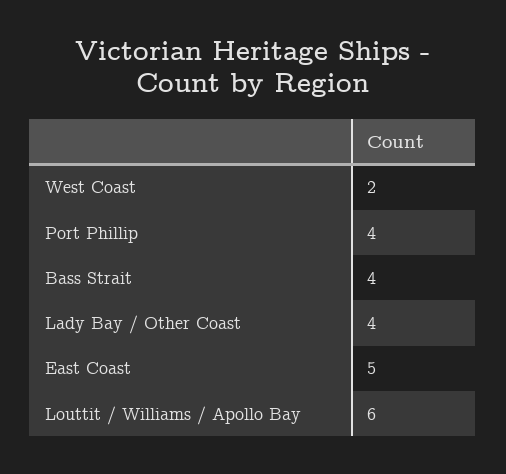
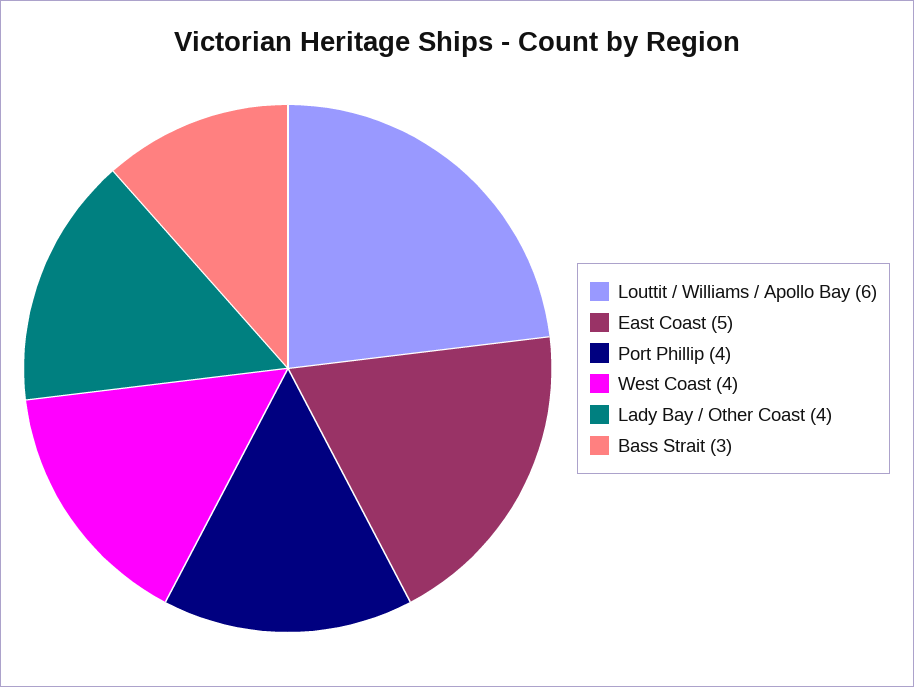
West Coast: 2 -> 4
Bass Strait: 4 -> 3

